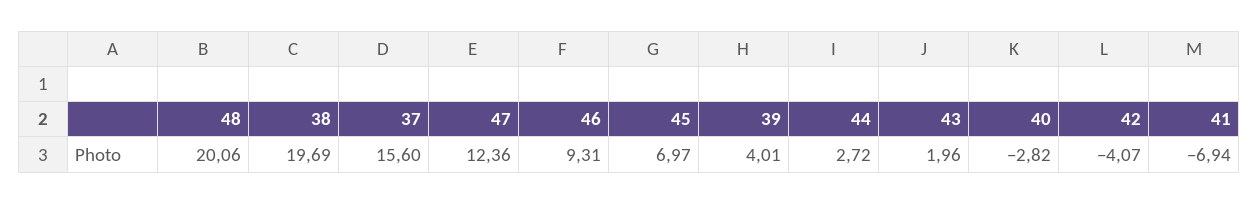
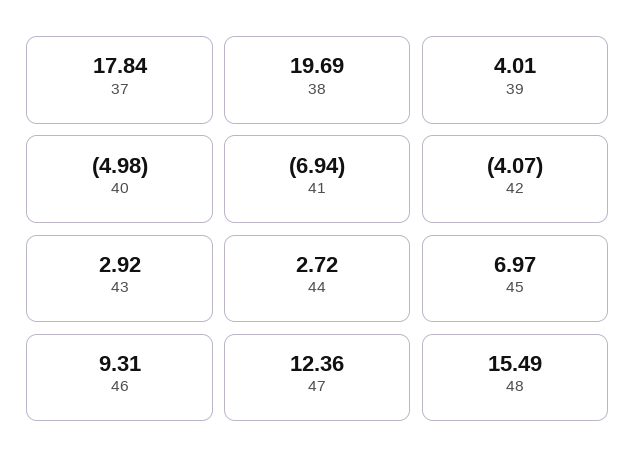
48: 20.06 -> 15.49
37: 15.6 -> 17.84
43: 1.96 -> 2.92
40: -2.82 -> -4.98

